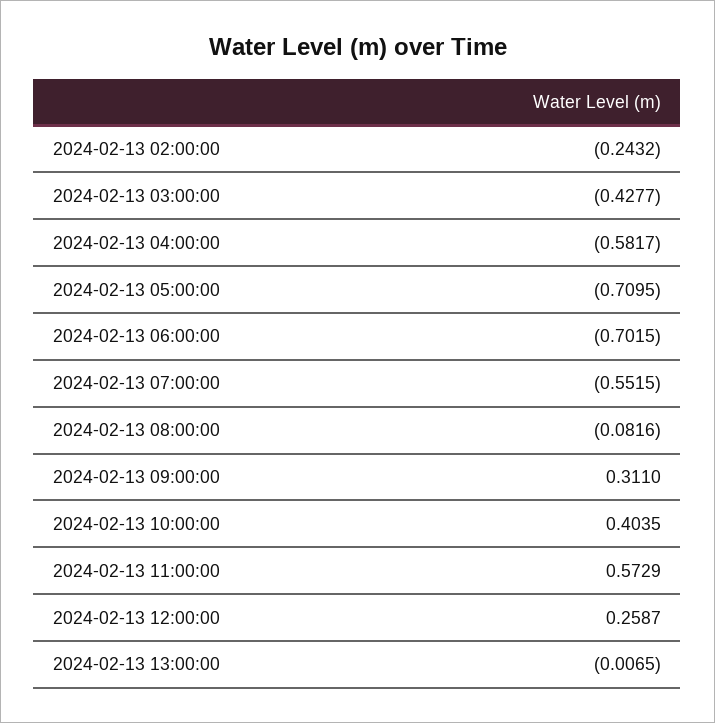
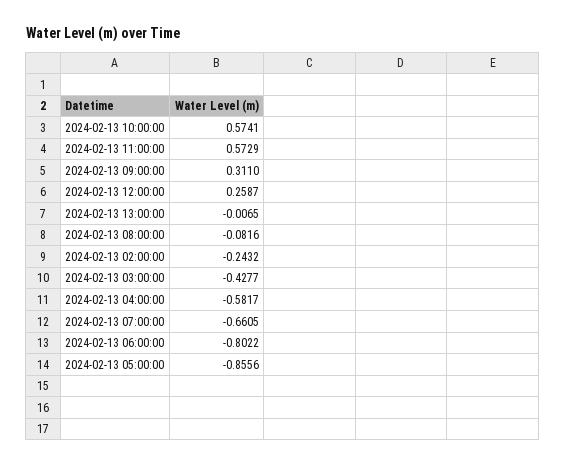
2024-02-13 05:00:00: -0.7095 -> -0.8556
2024-02-13 06:00:00: -0.7015 -> -0.8022
2024-02-13 07:00:00: -0.5515 -> -0.6605
2024-02-13 10:00:00: 0.4035 -> 0.5741

